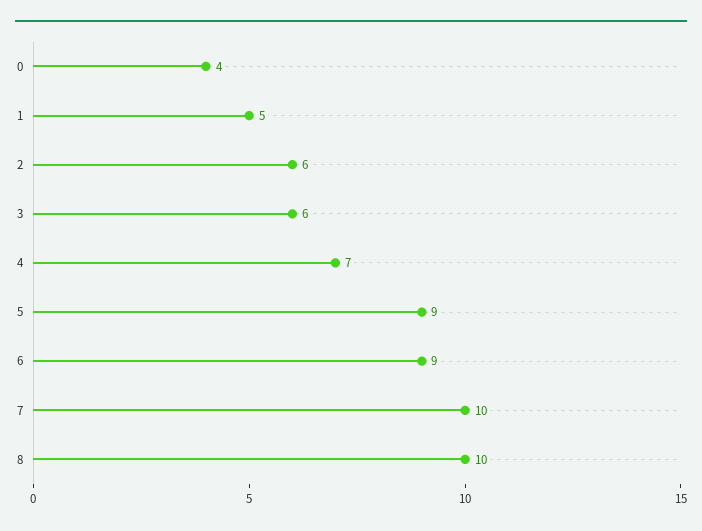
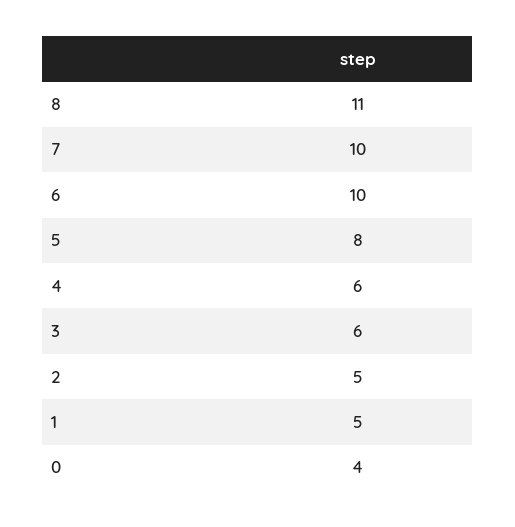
2: 6 -> 5
4: 7 -> 6
5: 9 -> 8
6: 9 -> 10
8: 10 -> 11

